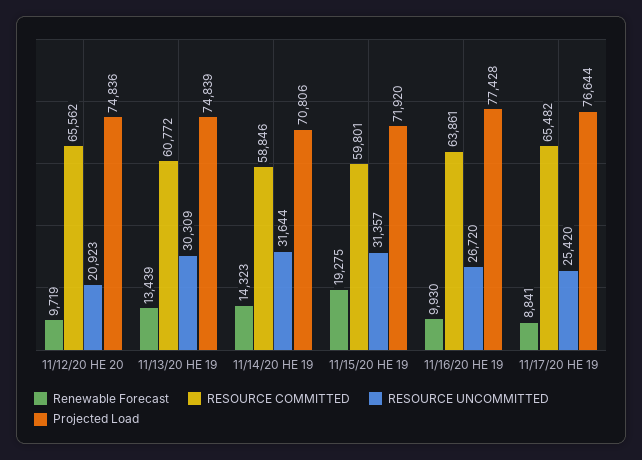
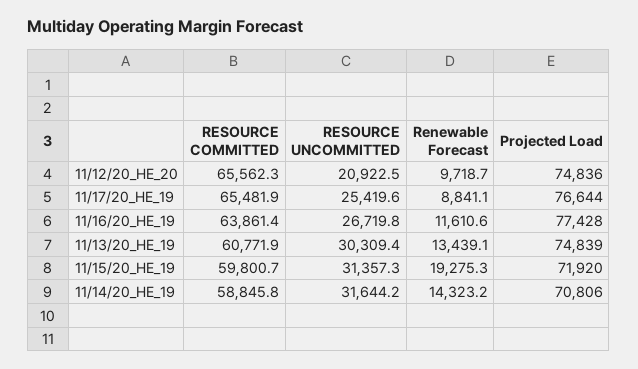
Renewable Forecast, 11/16/20 HE 19: 9930 -> 11610.6

